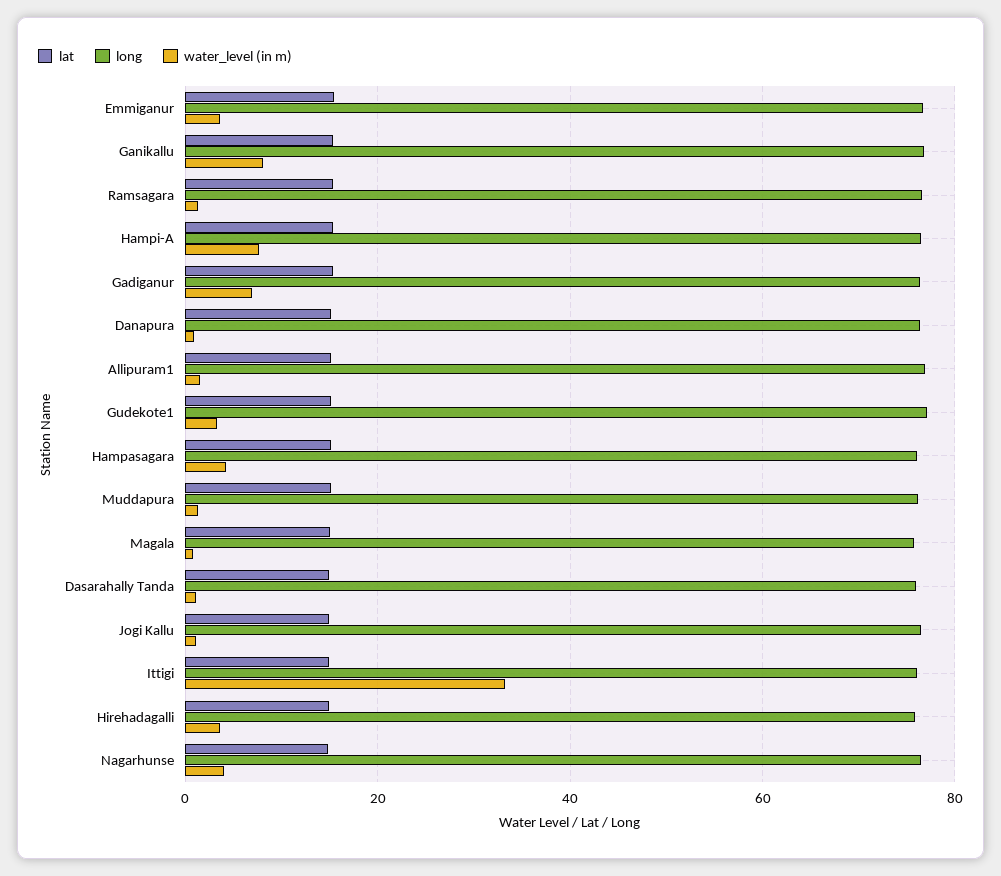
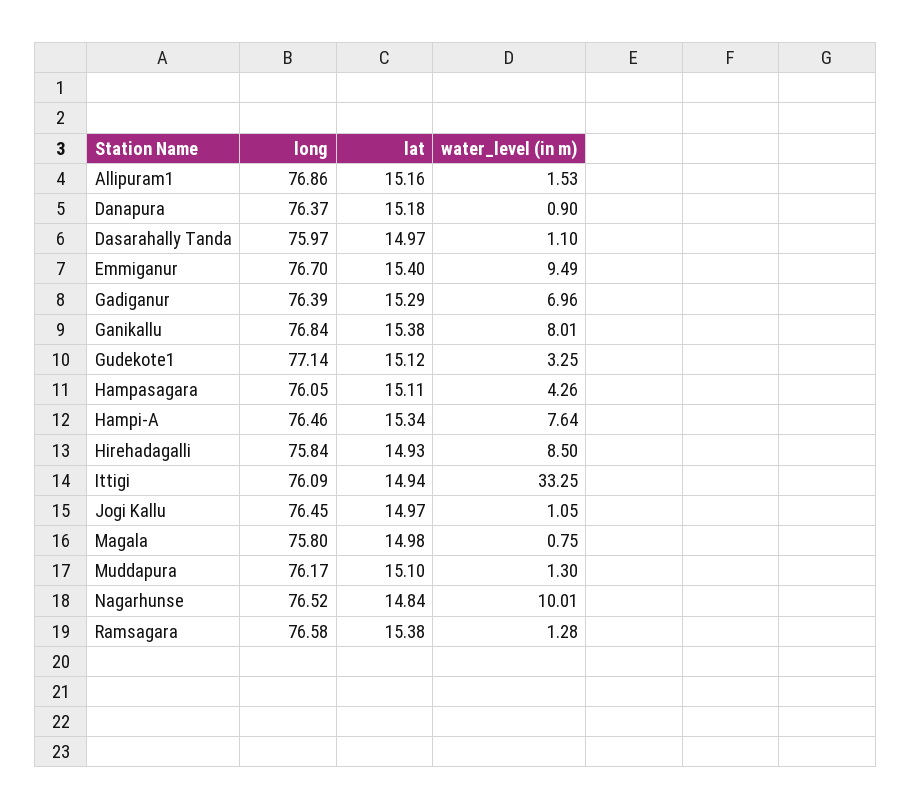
water_level (in m), Emmiganur: 4 -> 9.49
water_level (in m), Hirehadagalli: 4 -> 8.5
water_level (in m), Nagarhunse: 4 -> 10.01

